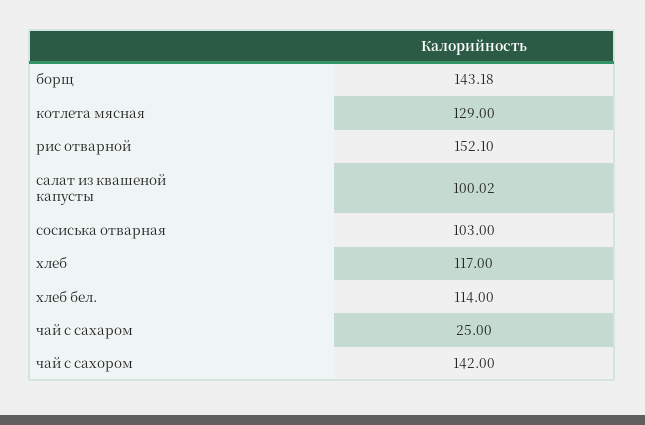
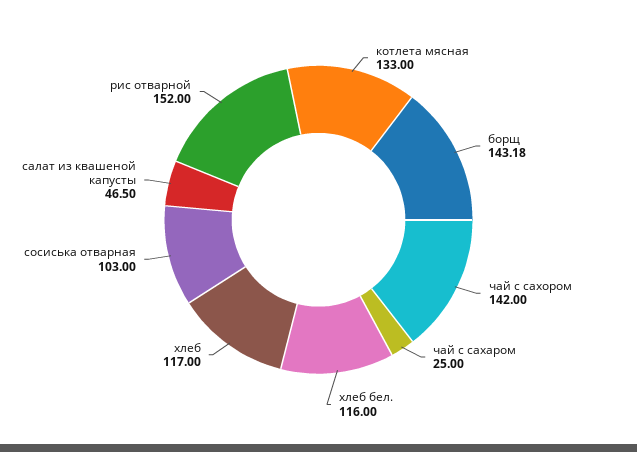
котлета мясная: 129 -> 133
рис отварной: 152.1 -> 152
салат из квашеной капусты: 100.02 -> 46.5
хлеб бел.: 114 -> 116

